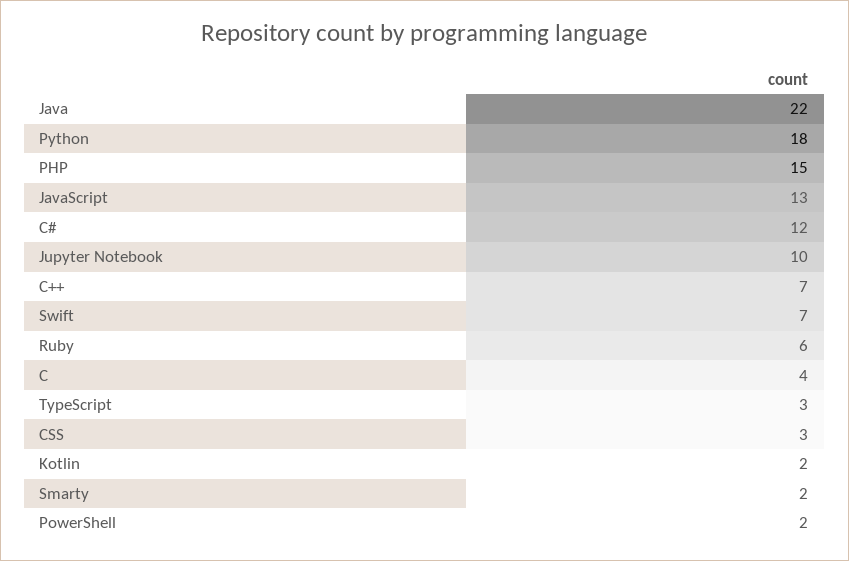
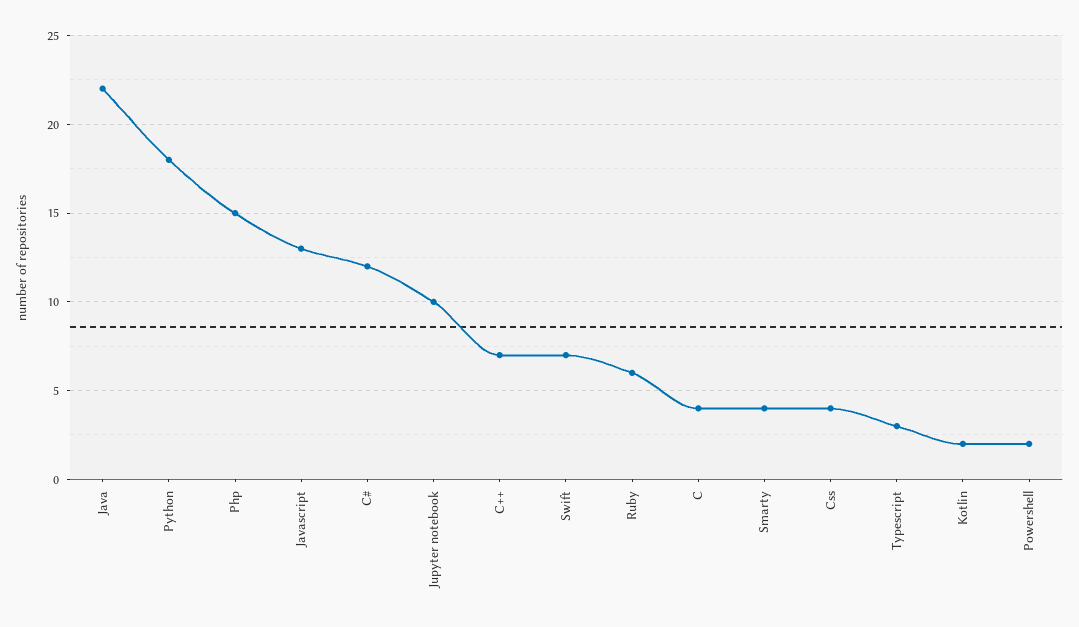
CSS: 3 -> 4
Smarty: 2 -> 4

